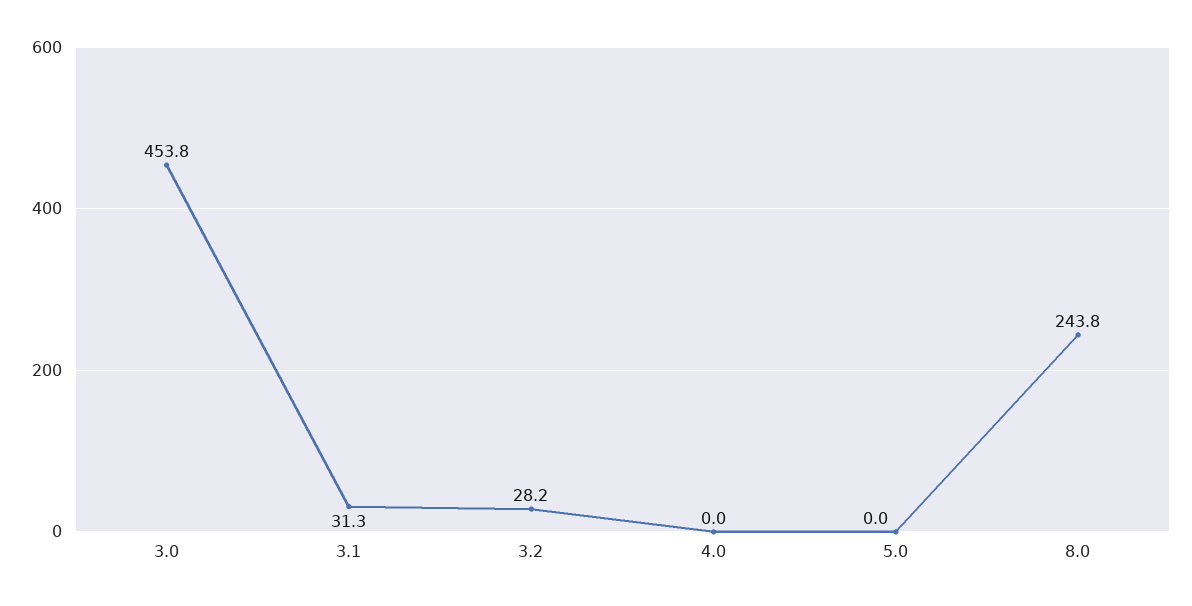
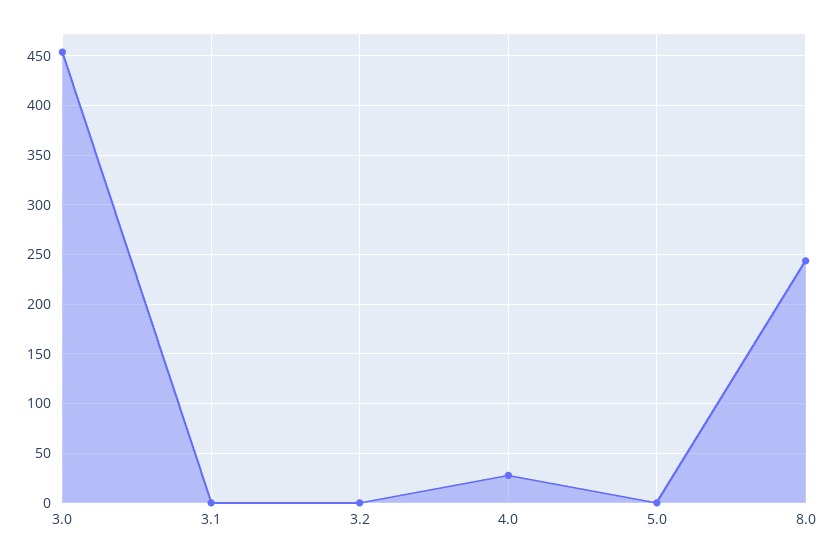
3.1: 31.3 -> 0
3.2: 28.2 -> 0
4.0: 0 -> 30

